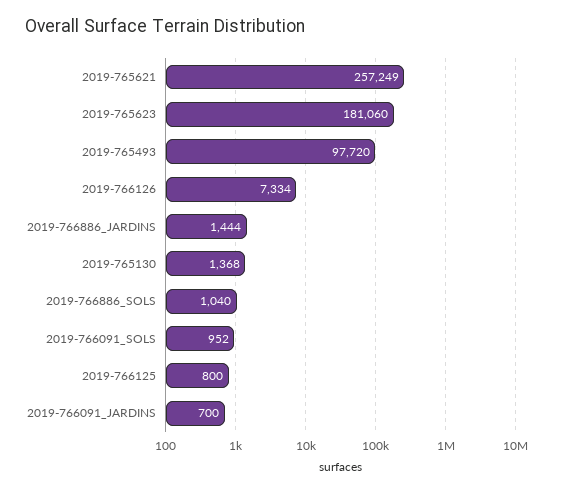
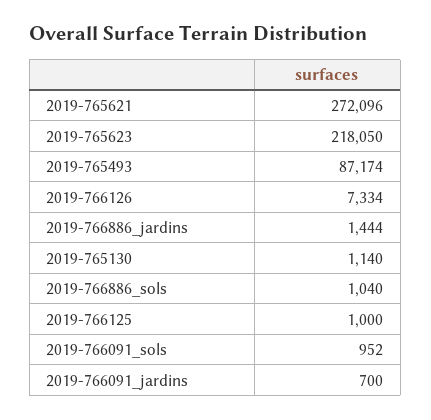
2019-765621: 257249 -> 272096
2019-765623: 181060 -> 218050
2019-765493: 97720 -> 87174
2019-765130: 1368 -> 1140
2019-766125: 800 -> 1000

